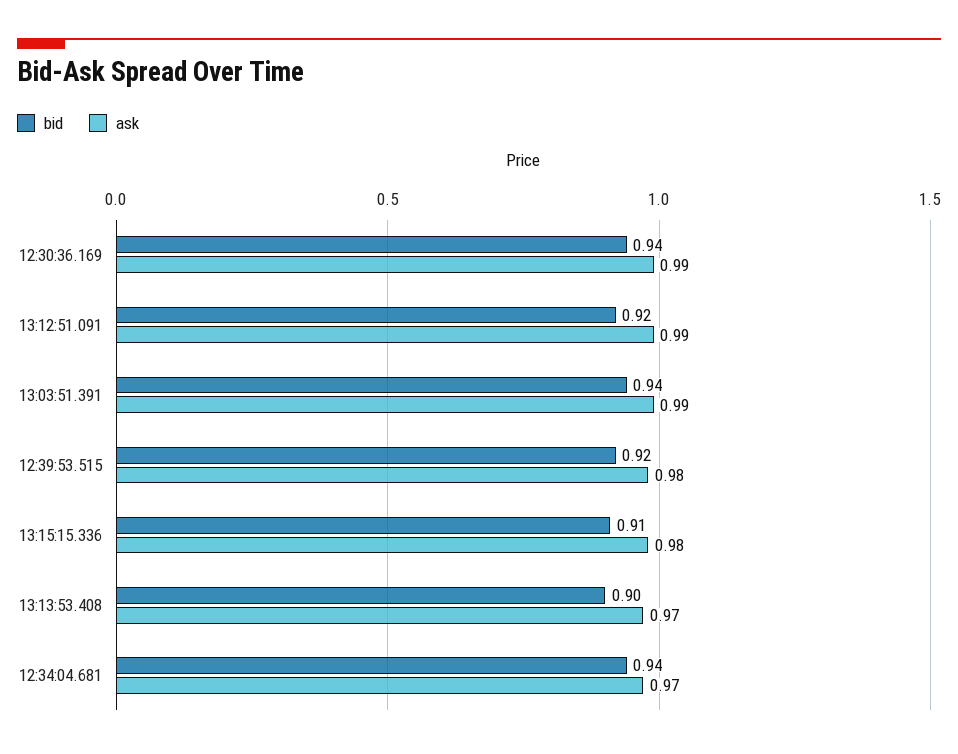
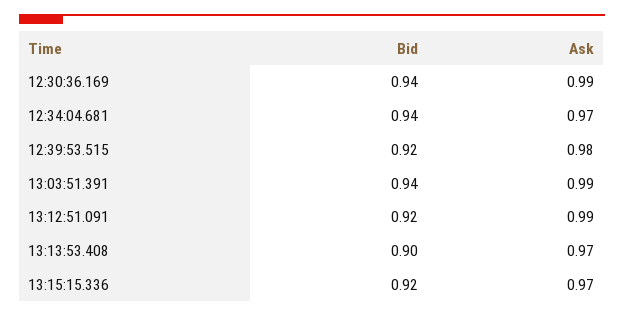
bid, 13:15:15.336: 0.91 -> 0.92
ask, 13:15:15.336: 0.98 -> 0.97

